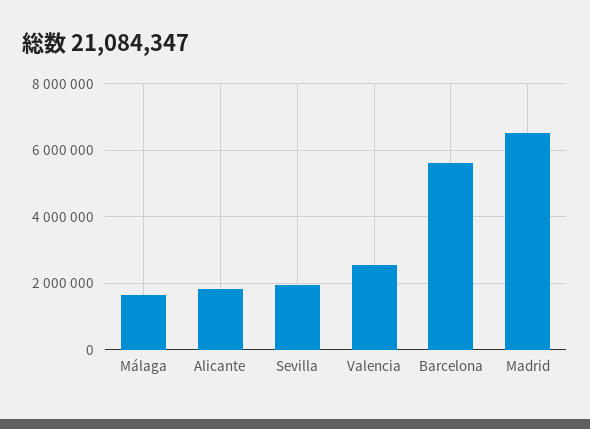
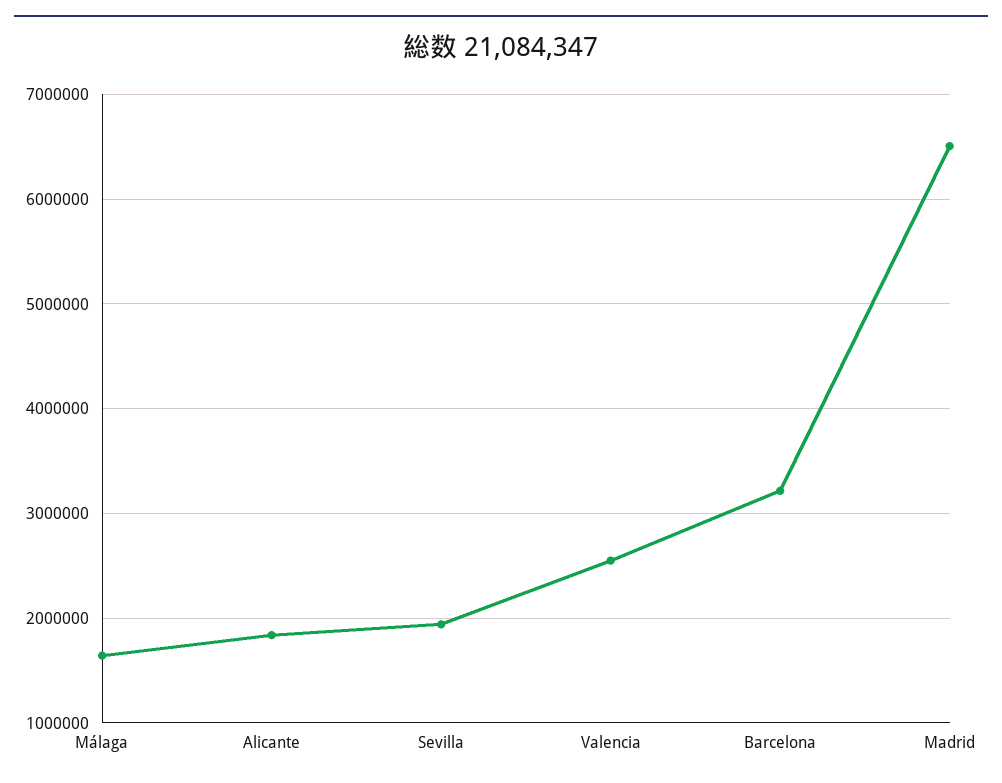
Barcelona: 5600000 -> 3200000

